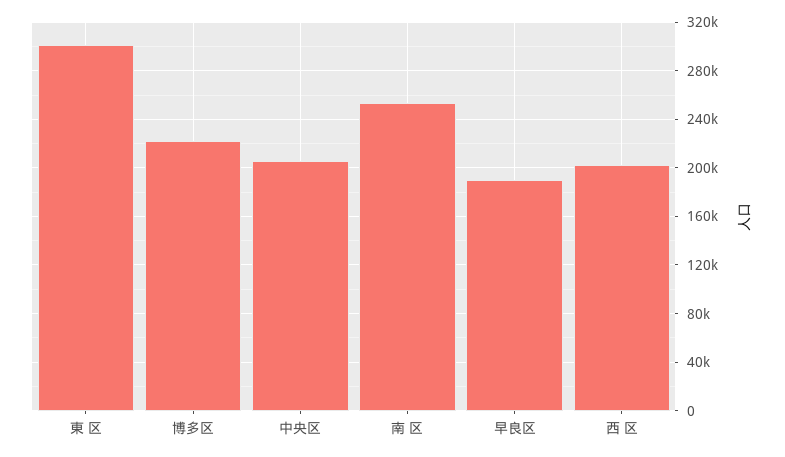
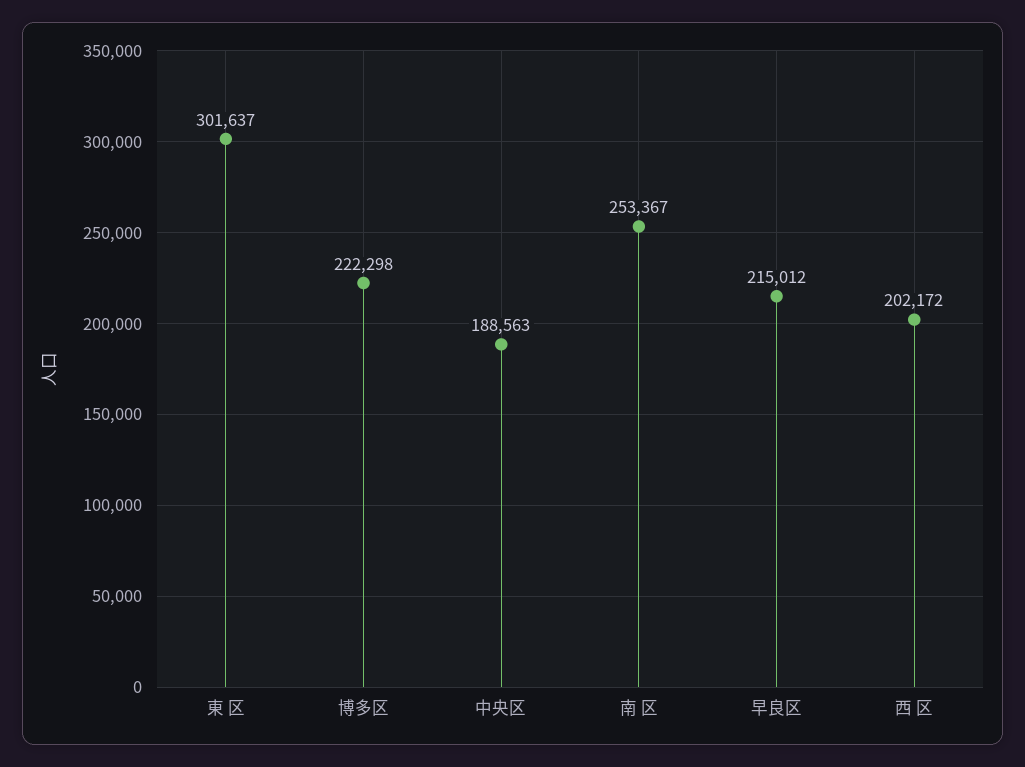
中央区: 205000 -> 188563
早良区: 190000 -> 215012

